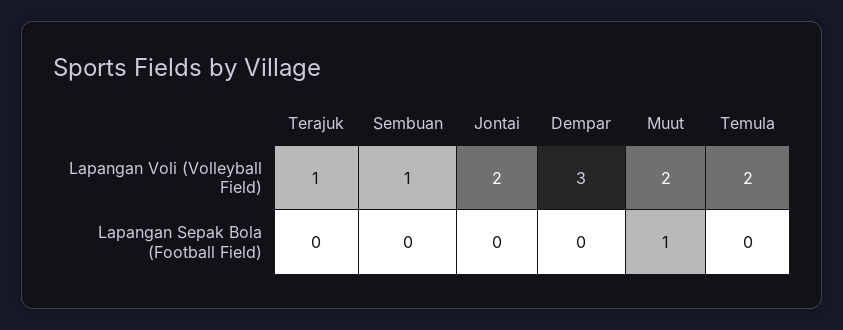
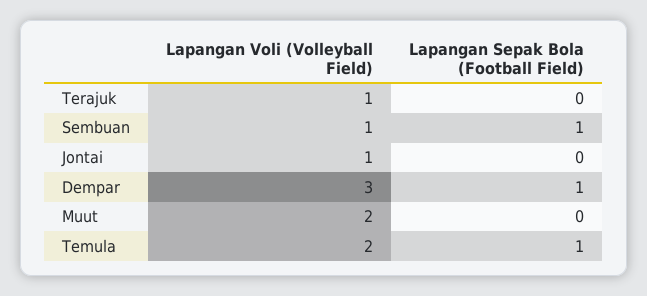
Jontai, Lapangan Voli (Volleyball Field): 2 -> 1
Sembuan, Lapangan Sepak Bola (Football Field): 0 -> 1
Dempar, Lapangan Sepak Bola (Football Field): 0 -> 1
Muut, Lapangan Sepak Bola (Football Field): 1 -> 0
Temula, Lapangan Sepak Bola (Football Field): 0 -> 1

